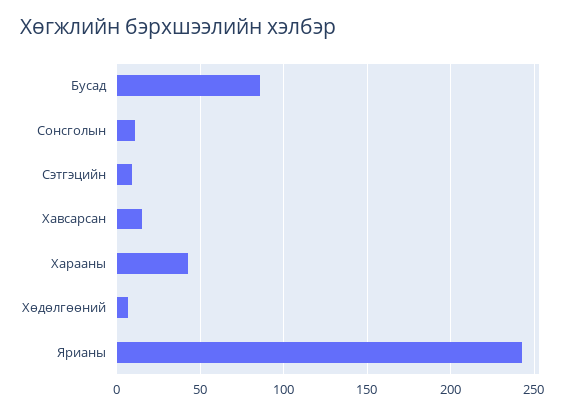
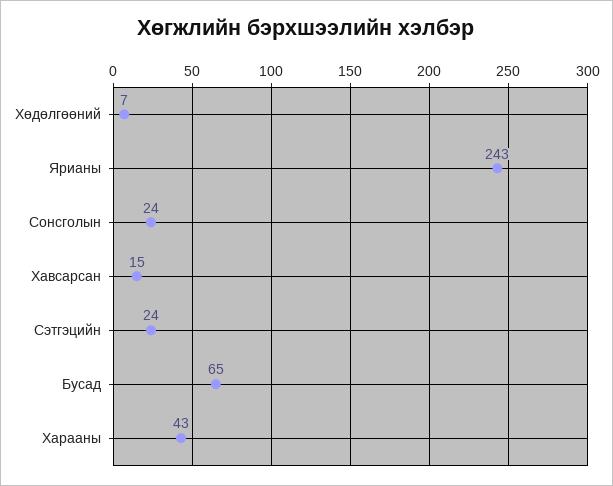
Бусад: 85 -> 65
Сонсголын: 10 -> 24
Сэтгэцийн: 10 -> 24

